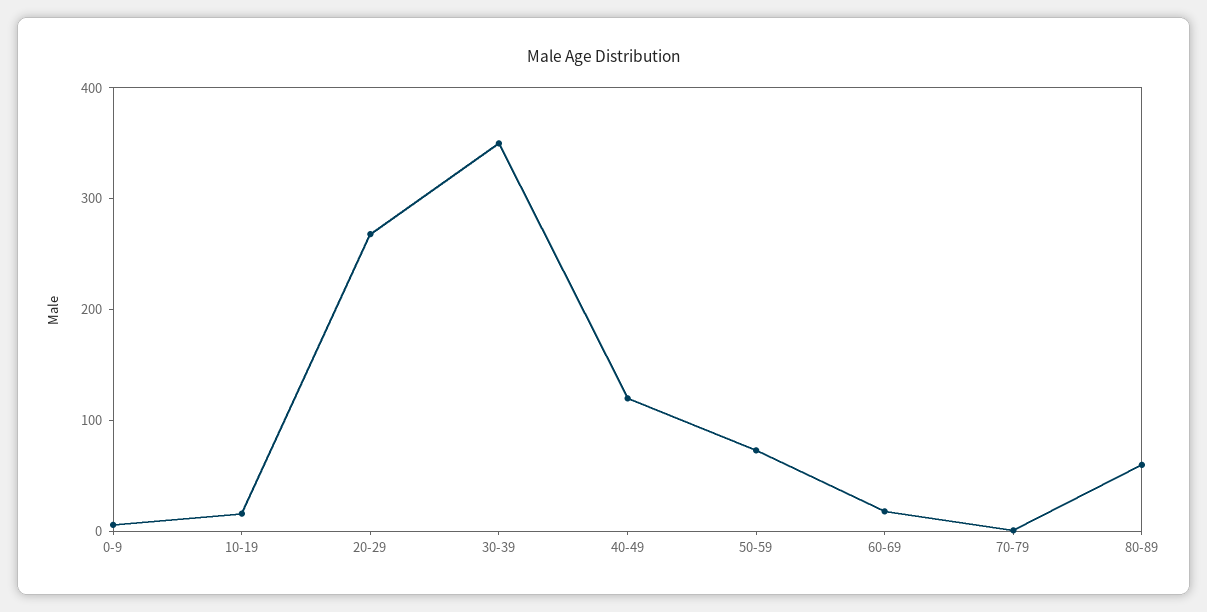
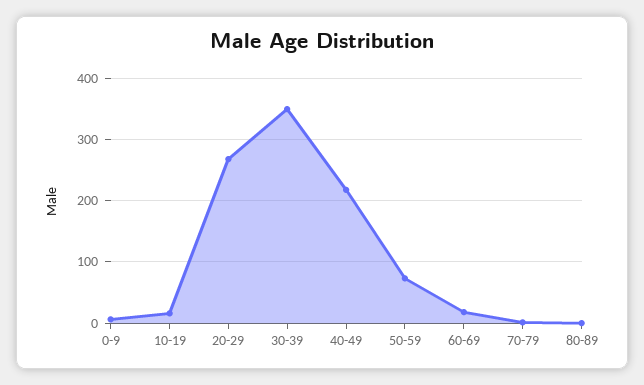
40-49: 120 -> 220
80-89: 60 -> 0

